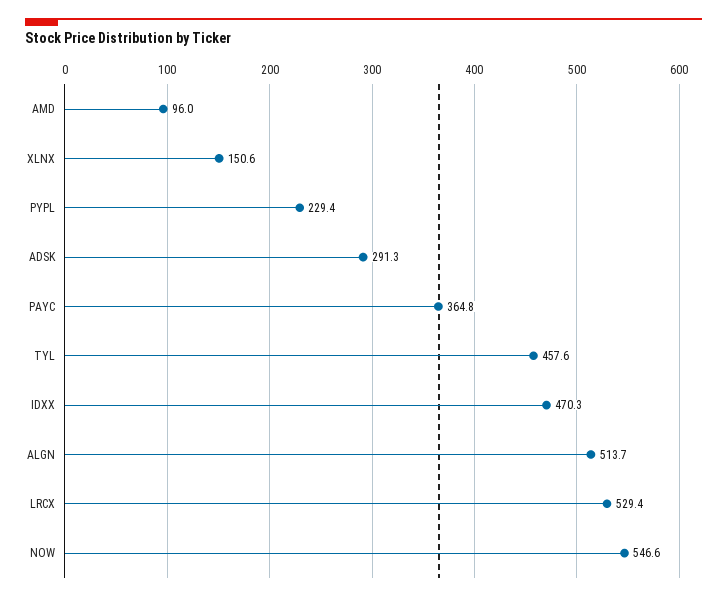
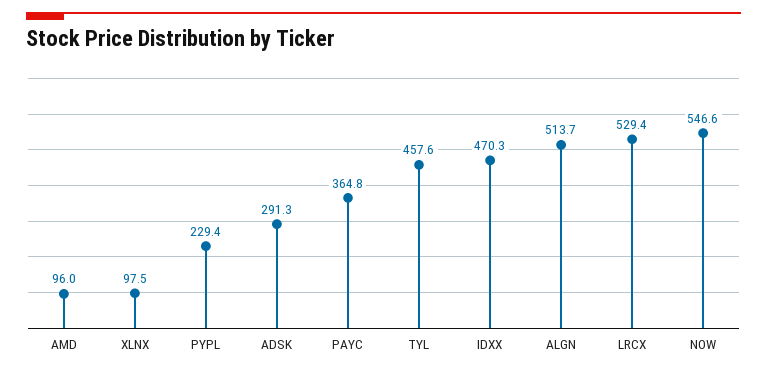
XLNX: 150.6 -> 97.5

